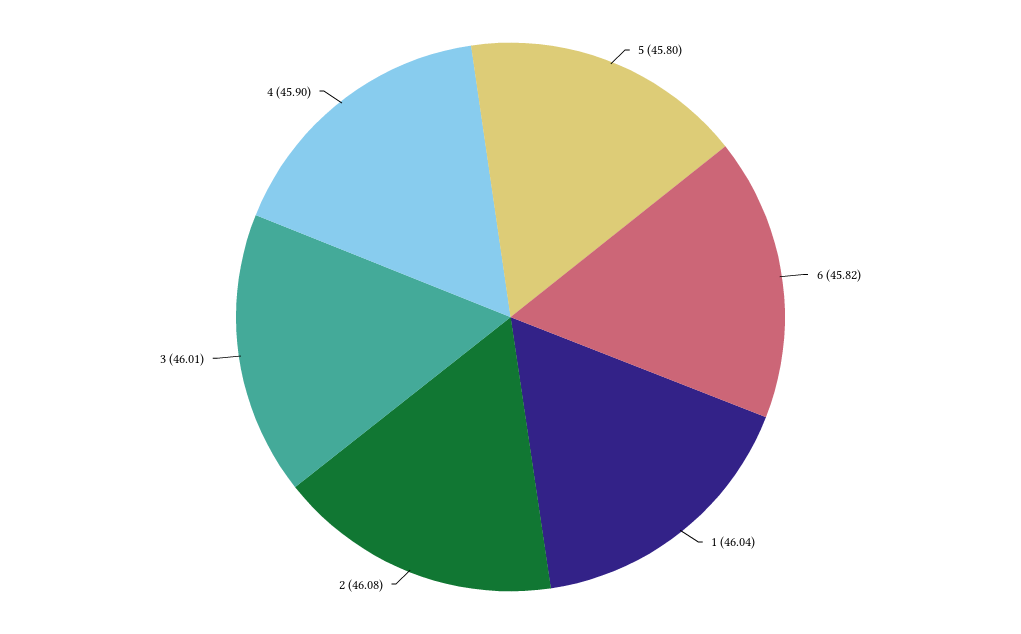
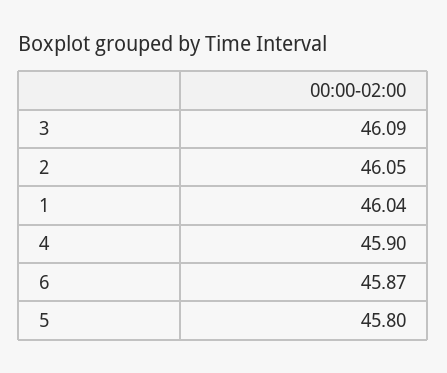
6: 45.82 -> 45.87
2: 46.08 -> 46.05
3: 46.01 -> 46.09

